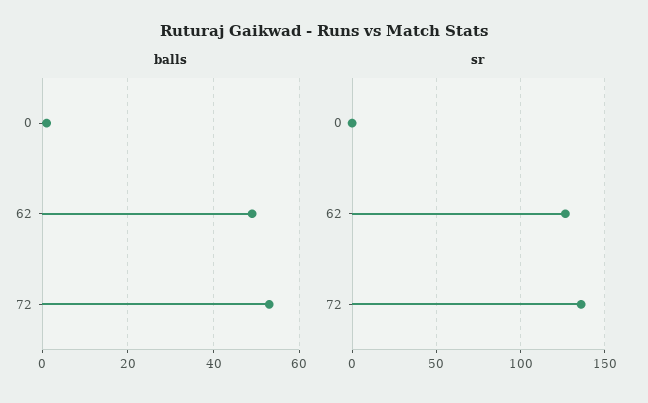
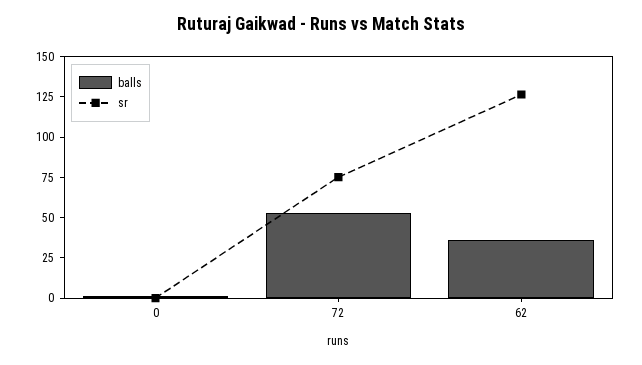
balls, 62: 50 -> 35
sr, 72: 135 -> 75

